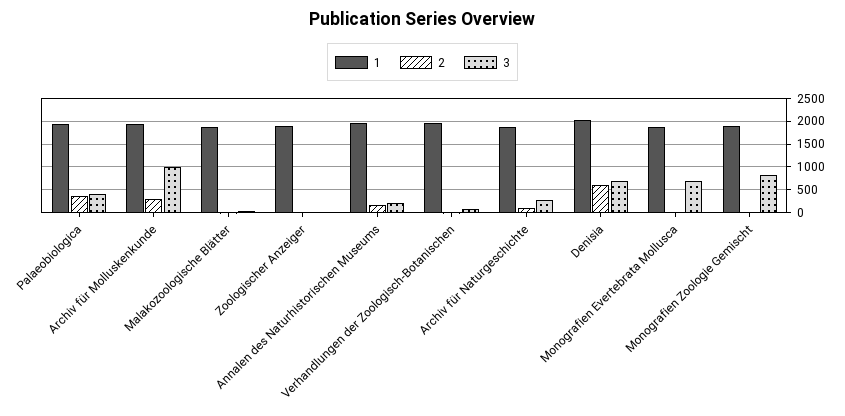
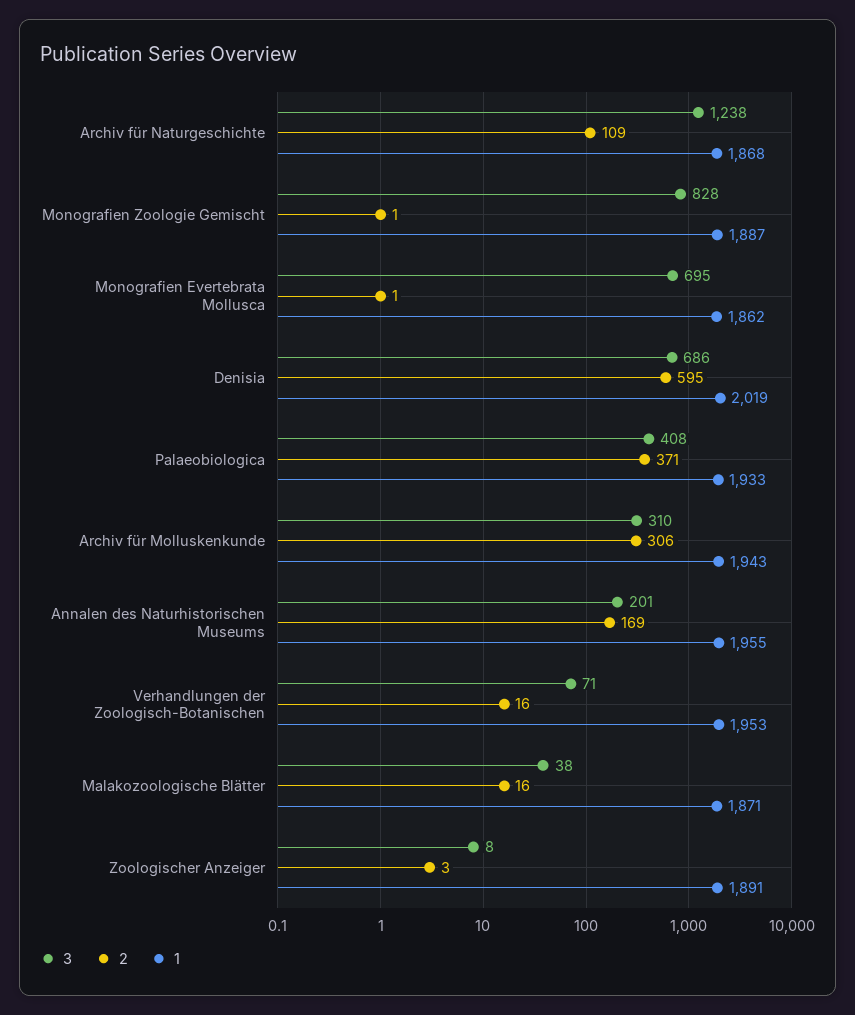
3, Archiv für Molluskenkunde: 1000 -> 310
3, Archiv für Naturgeschichte: 250 -> 1238

